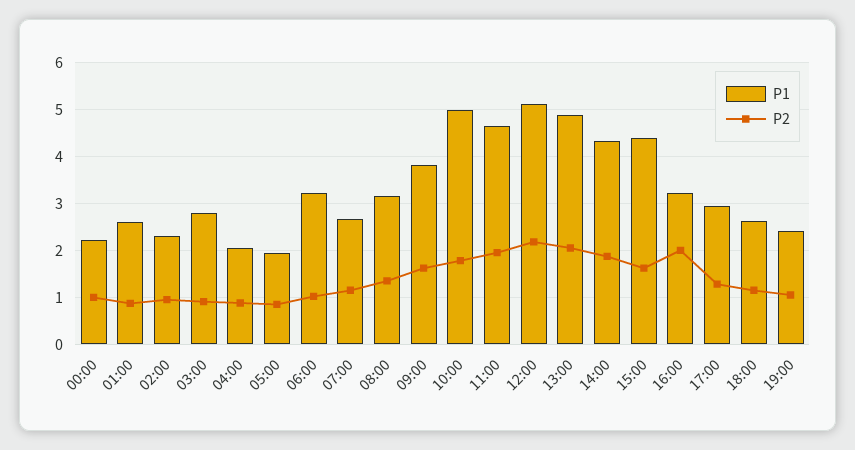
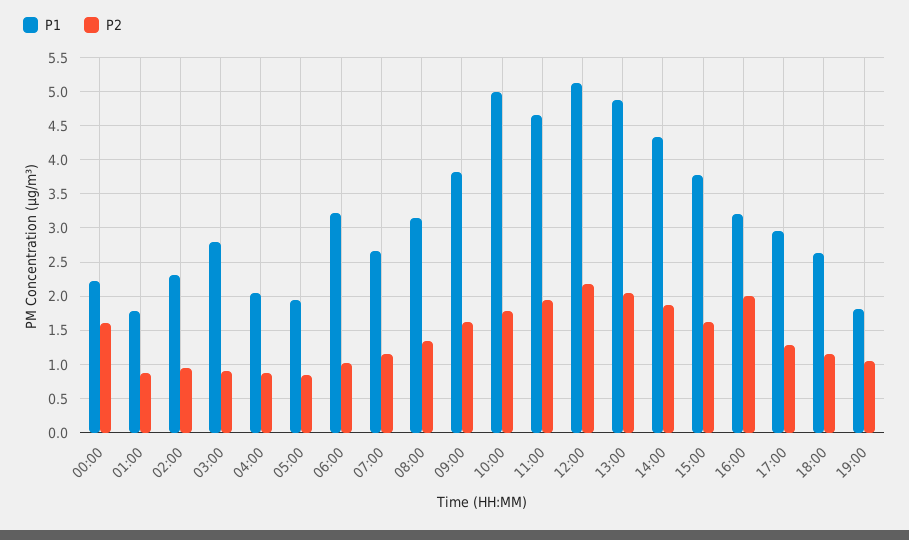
P2, 00:00: 1 -> 1.6
P1, 01:00: 2.6 -> 1.8
P1, 15:00: 4.4 -> 3.8
P1, 19:00: 2.4 -> 1.8

